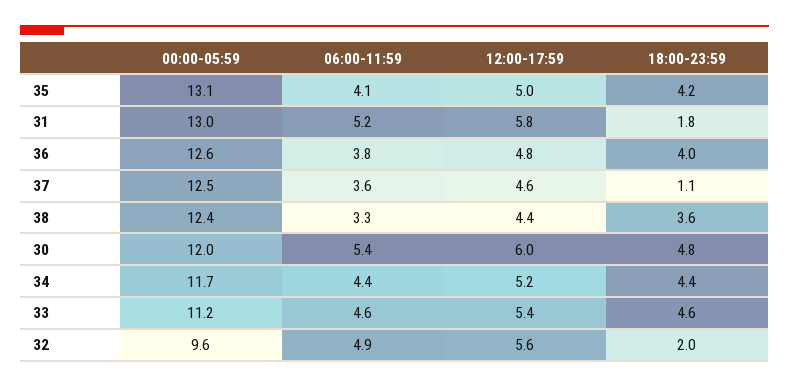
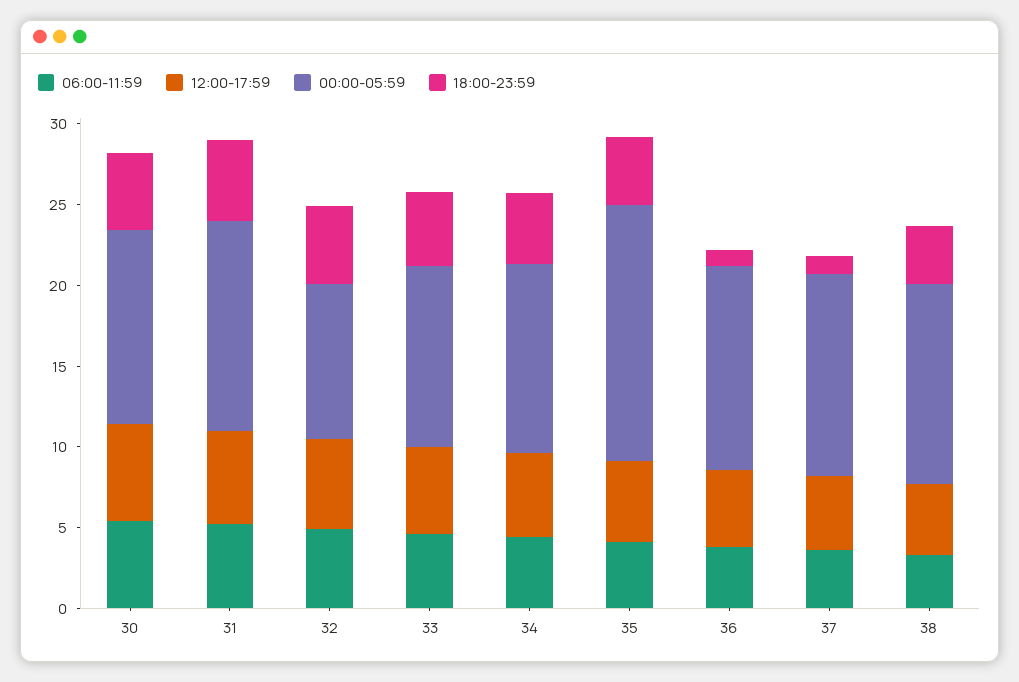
00:00-05:59, 35: 13.1 -> 16
18:00-23:59, 31: 1.8 -> 5
18:00-23:59, 36: 4 -> 1
18:00-23:59, 32: 2 -> 5

